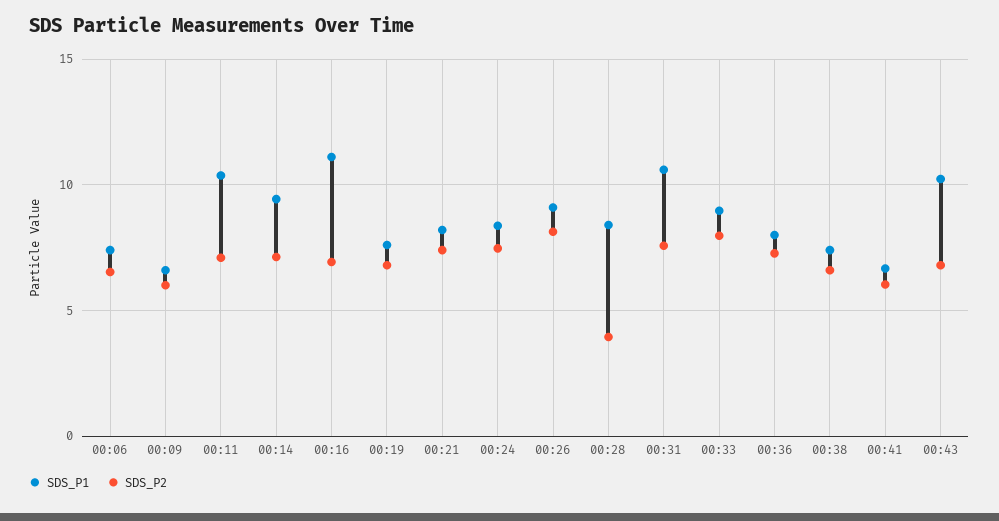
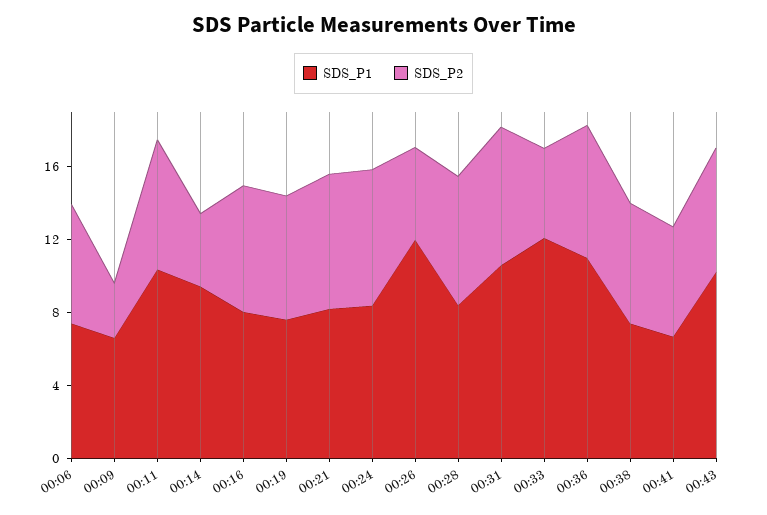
SDS_P2, 00:09: 6 -> 3
SDS_P2, 00:14: 7 -> 4
SDS_P1, 00:16: 11 -> 8
SDS_P1, 00:26: 9 -> 12
SDS_P2, 00:26: 8 -> 5
SDS_P2, 00:28: 4 -> 7
SDS_P1, 00:33: 9 -> 12
SDS_P2, 00:33: 8 -> 5
SDS_P1, 00:36: 8 -> 11

